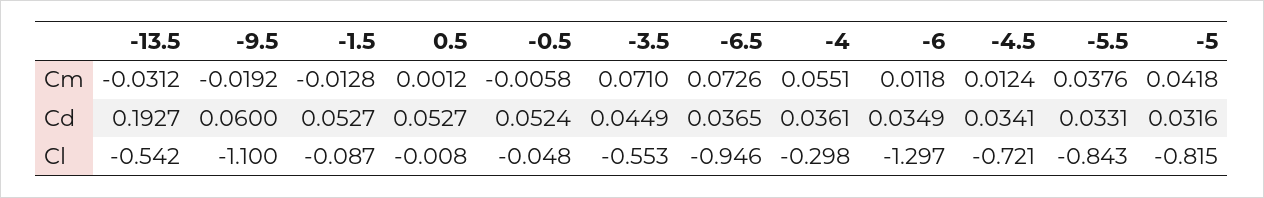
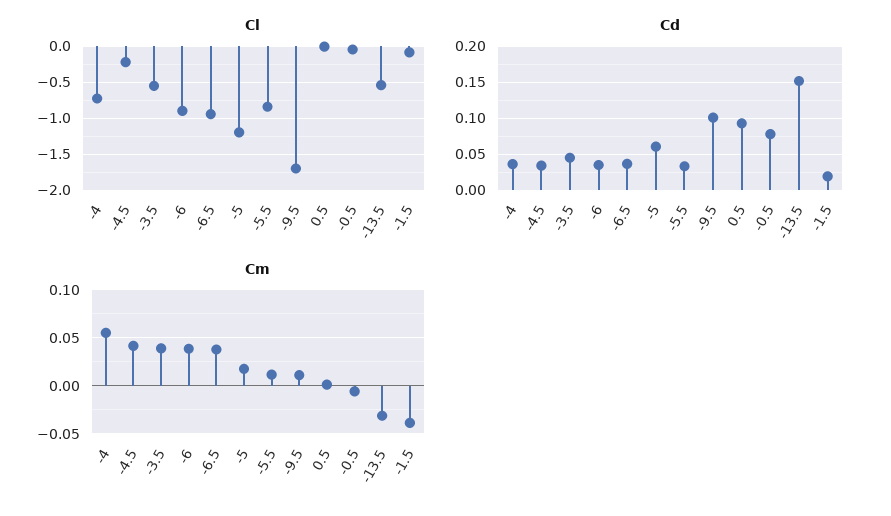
Cm, -9.5: -0.0192 -> 0.01
Cm, -1.5: -0.0128 -> -0.04
Cm, -3.5: 0.071 -> 0.04
Cm, -6.5: 0.0726 -> 0.04
Cm, -6: 0.0118 -> 0.04
Cm, -4.5: 0.0124 -> 0.04
Cm, -5.5: 0.0376 -> 0.01
Cm, -5: 0.0418 -> 0.02
Cd, -13.5: 0.1927 -> 0.15
Cd, -9.5: 0.06 -> 0.1
Cd, -1.5: 0.0527 -> 0.02
Cd, 0.5: 0.0527 -> 0.09
Cd, -0.5: 0.0524 -> 0.08
Cd, -5: 0.0316 -> 0.06
Cl, -9.5: -1.1 -> -1.7
Cl, -4: -0.298 -> -0.7
Cl, -6: -1.297 -> -0.9
Cl, -4.5: -0.721 -> -0.2
Cl, -5: -0.815 -> -1.2

